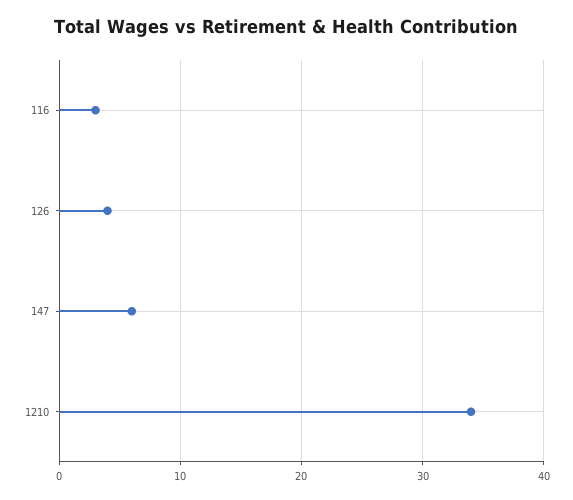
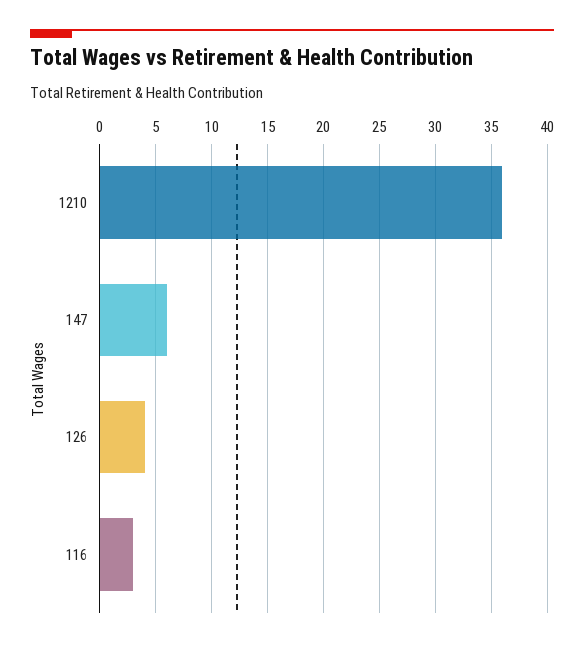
1210: 34 -> 36

